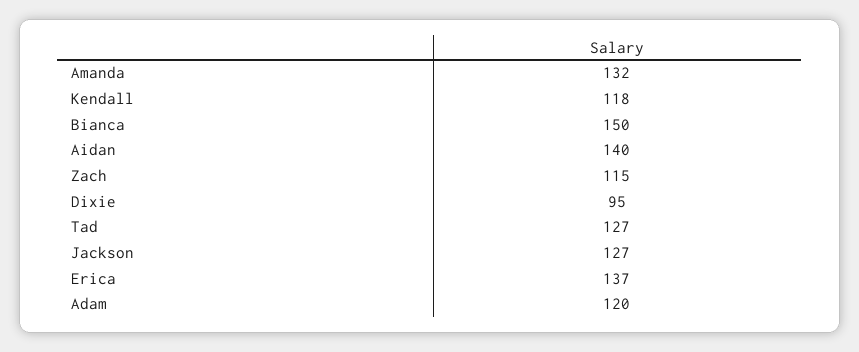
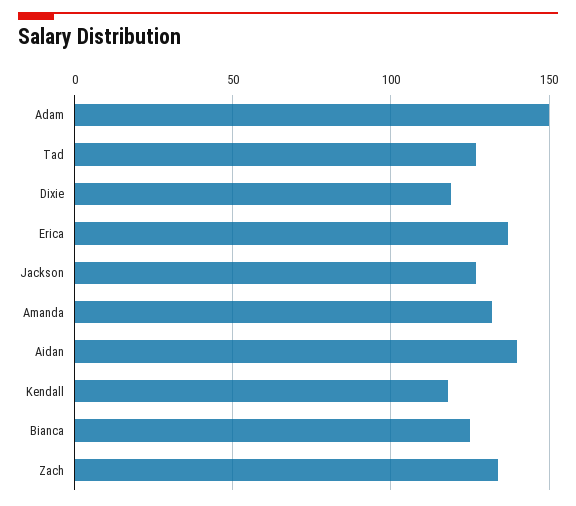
Bianca: 150 -> 125
Zach: 115 -> 135
Dixie: 95 -> 120
Adam: 120 -> 150

